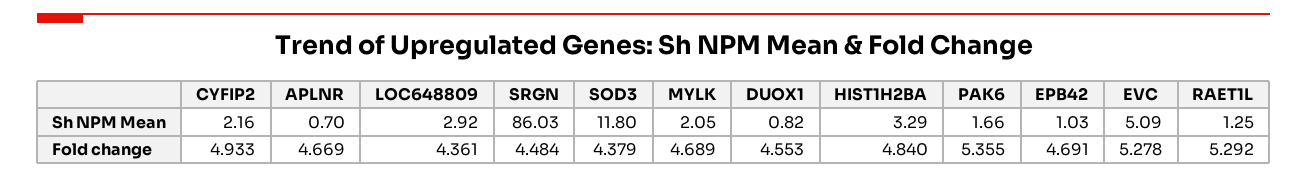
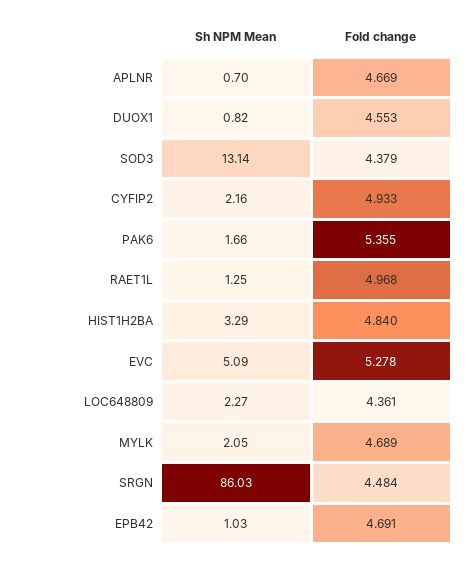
LOC648809, Sh NPM Mean: 2.92 -> 2.27
SOD3, Sh NPM Mean: 11.8 -> 13.14
RAET1L, Fold change: 5.292 -> 4.968

